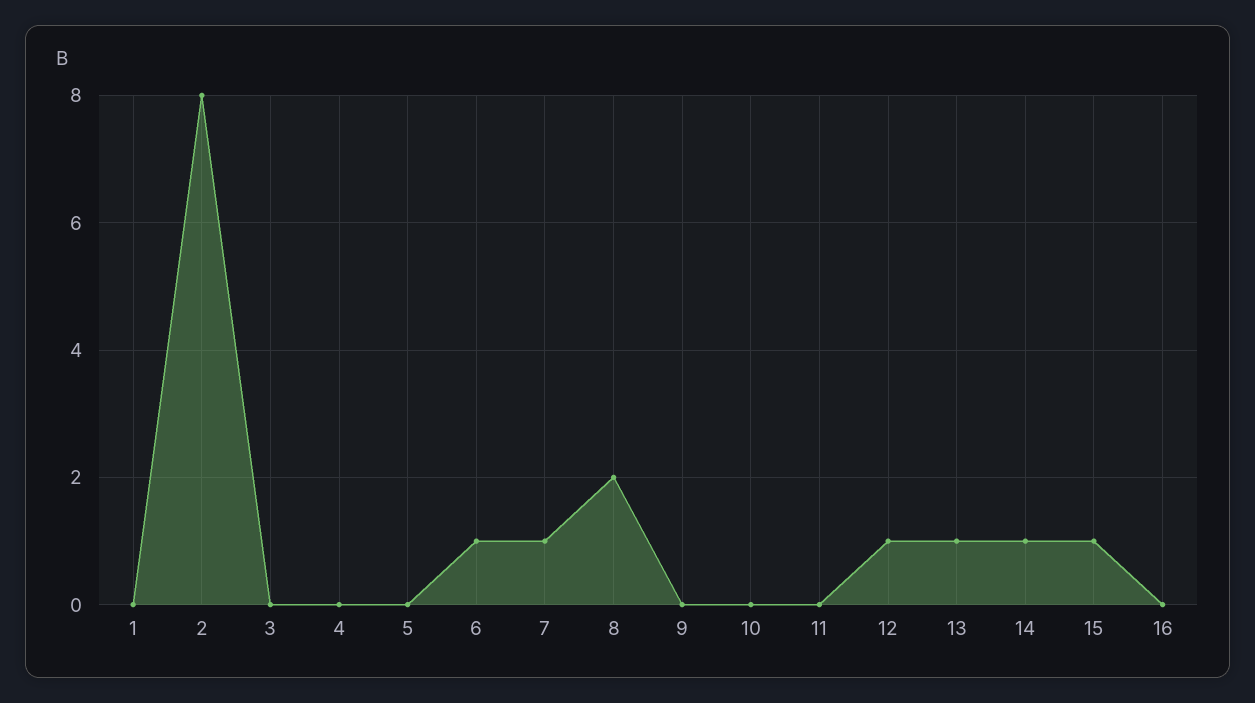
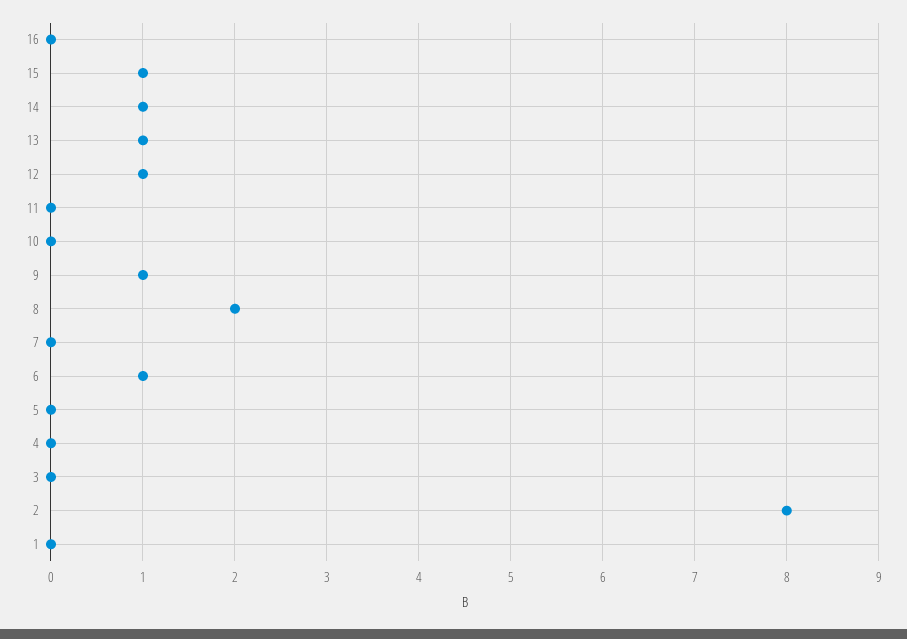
7: 1 -> 0
9: 0 -> 1

